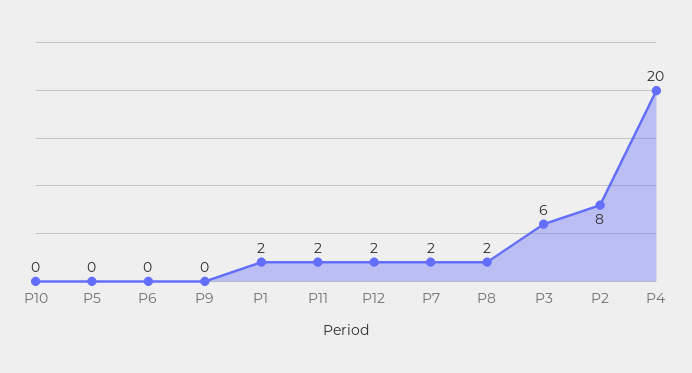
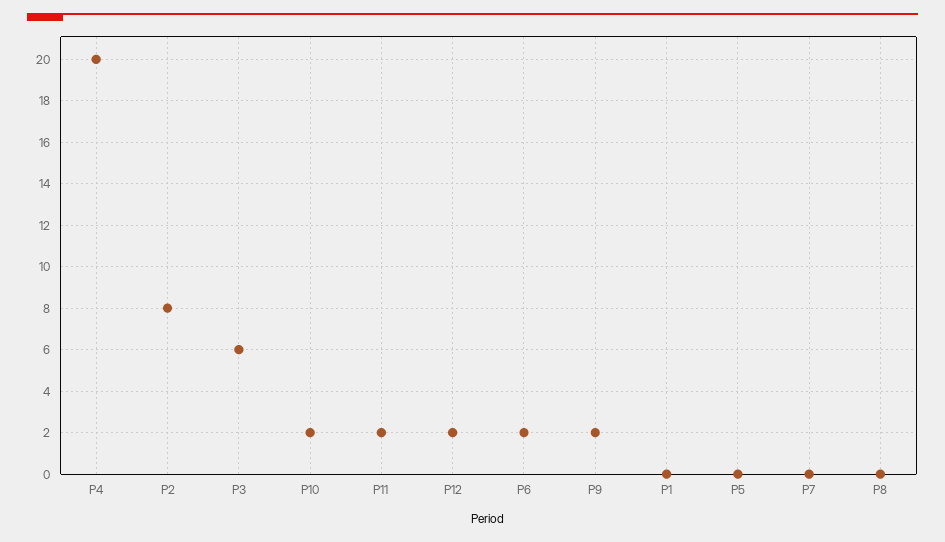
P10: 0 -> 2
P6: 0 -> 2
P9: 0 -> 2
P1: 2 -> 0
P7: 2 -> 0
P8: 2 -> 0

